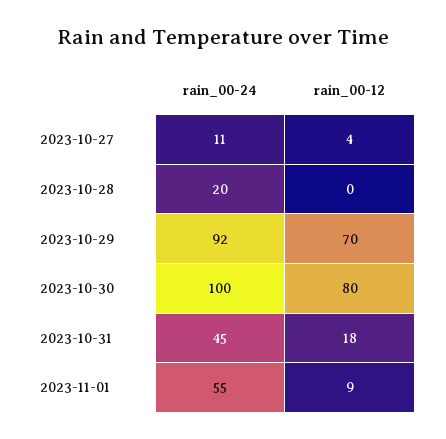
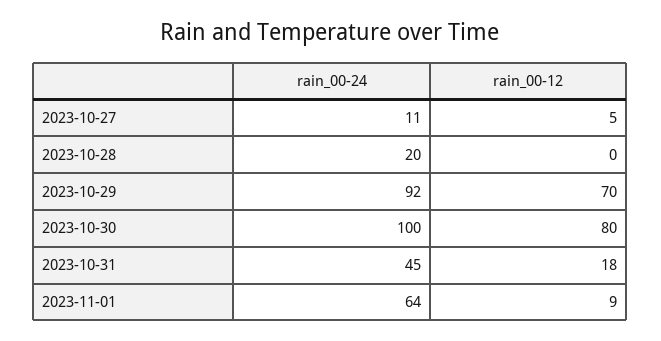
rain_00-12, 2023-10-27: 4 -> 5
rain_00-24, 2023-11-01: 55 -> 64

